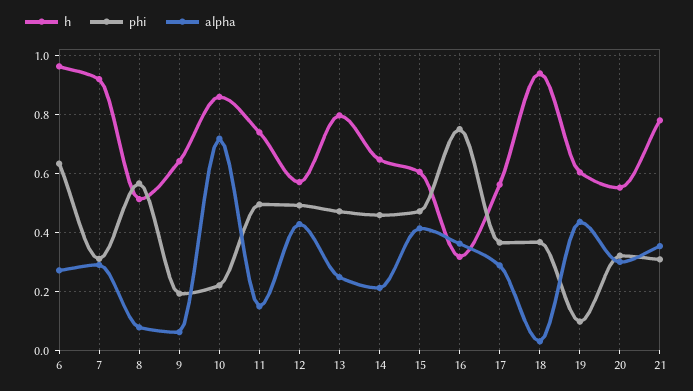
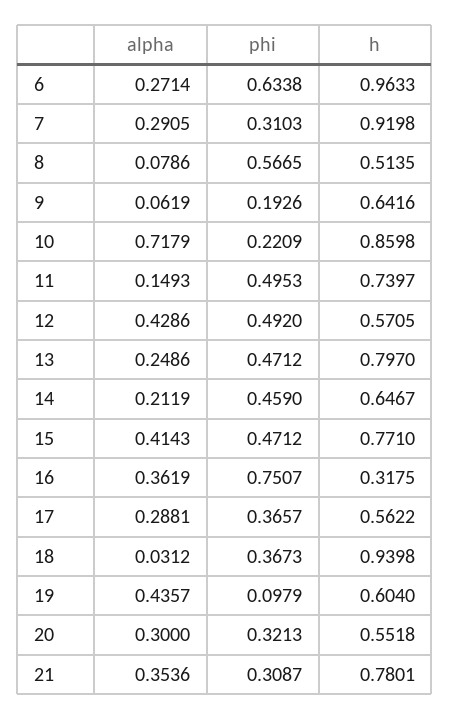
h, 15: 0.6 -> 0.771

